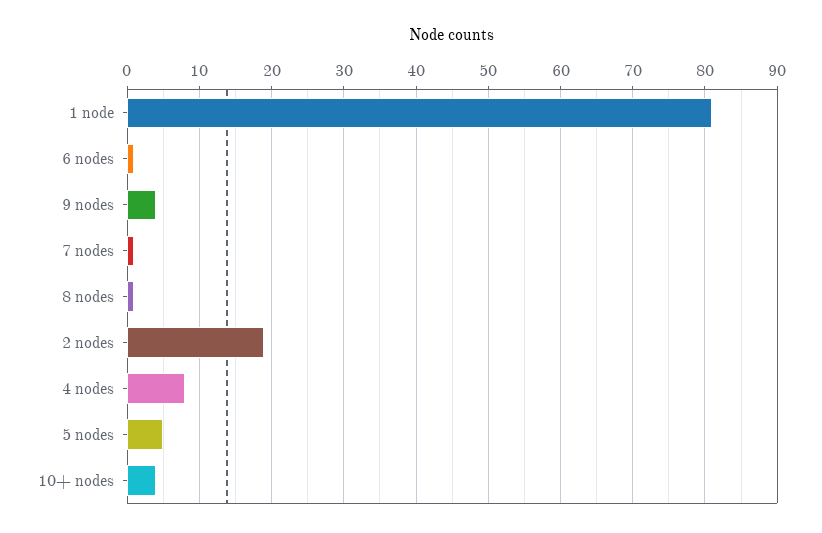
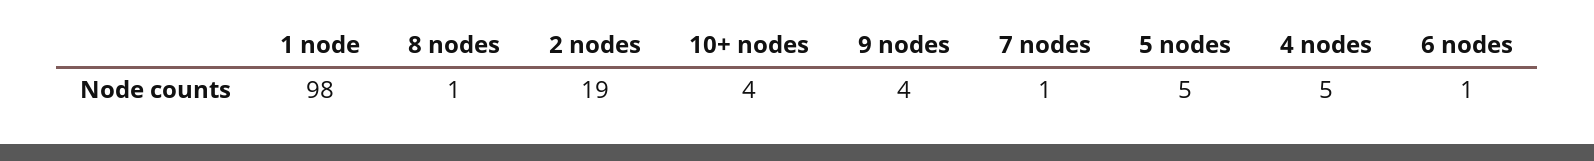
1 node: 81 -> 98
4 nodes: 8 -> 5

